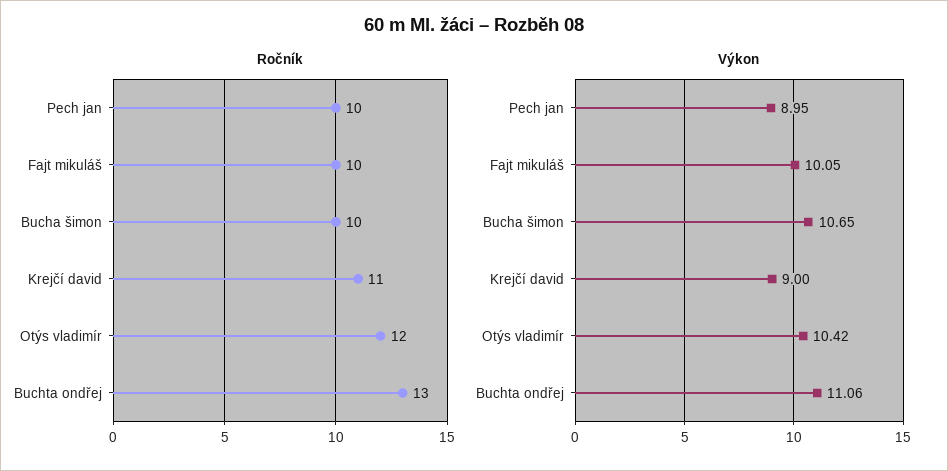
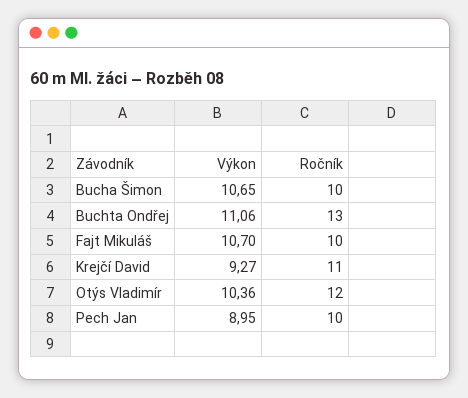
Výkon, Fajt mikuláš: 10.05 -> 10.7
Výkon, Krejčí david: 9 -> 9.27
Výkon, Otýs vladimír: 10.42 -> 10.36

